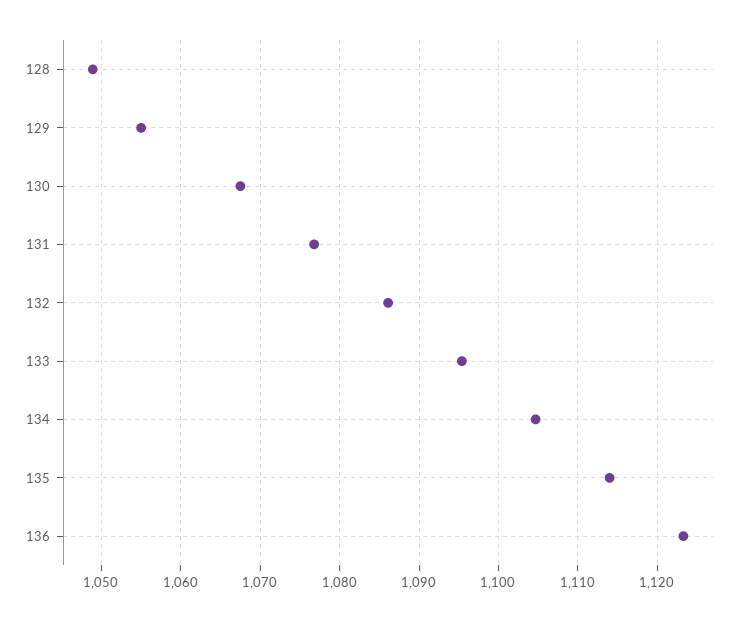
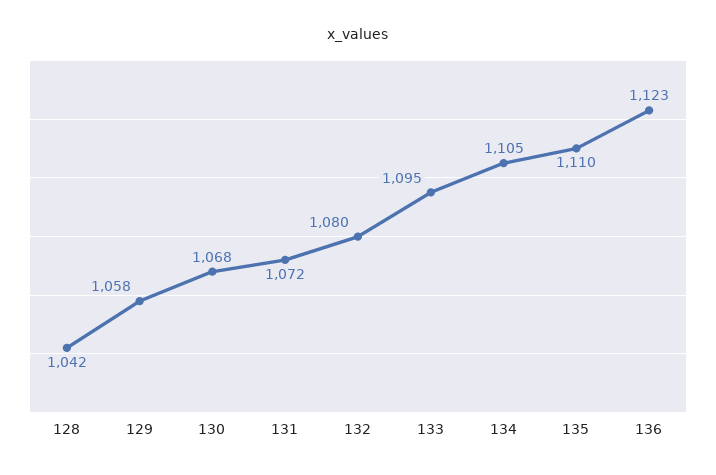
128: 1049 -> 1042
129: 1055 -> 1058
131: 1077 -> 1072
132: 1086 -> 1080
135: 1114 -> 1110

